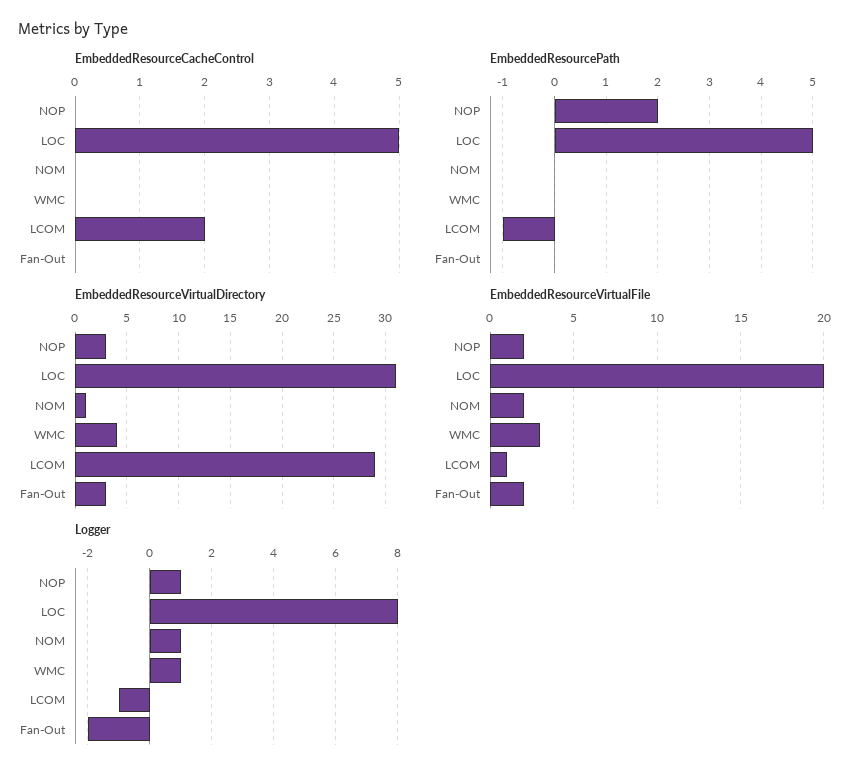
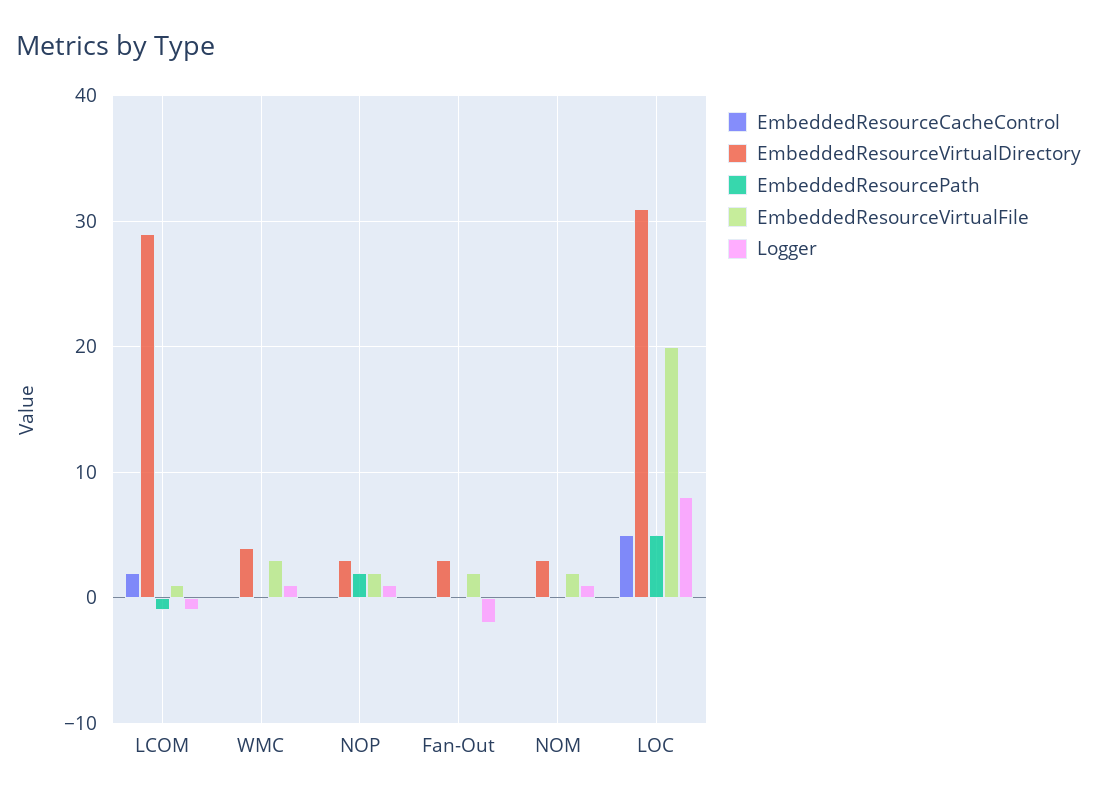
EmbeddedResourceVirtualDirectory, NOM: 1 -> 3

